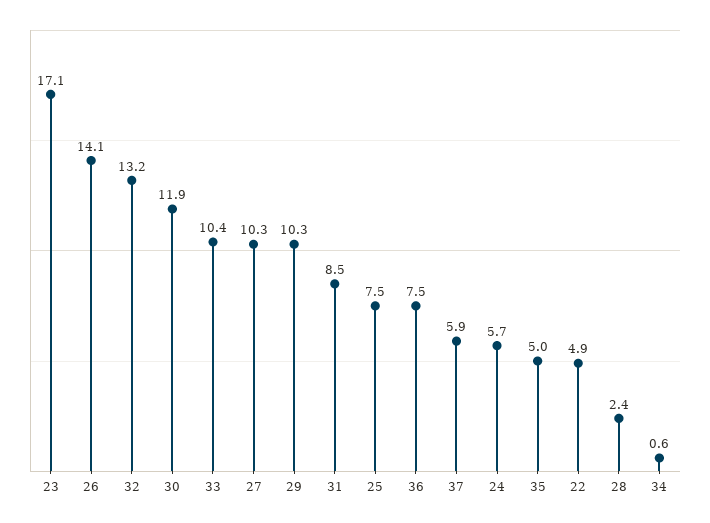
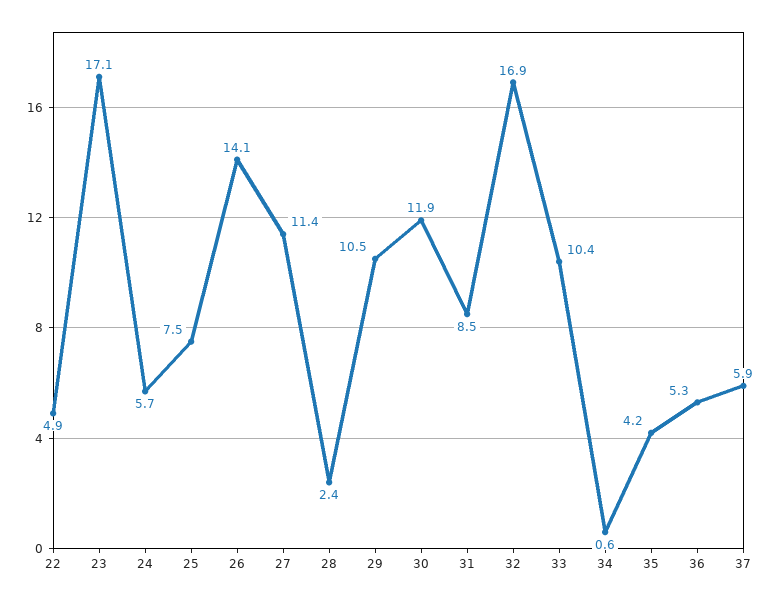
32: 13.2 -> 16.9
27: 10.3 -> 11.4
29: 10.3 -> 10.5
36: 7.5 -> 5.3
35: 5 -> 4.2

